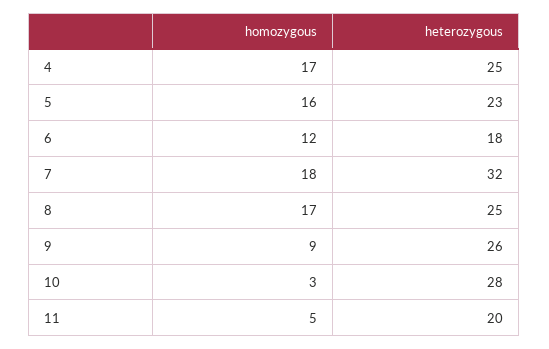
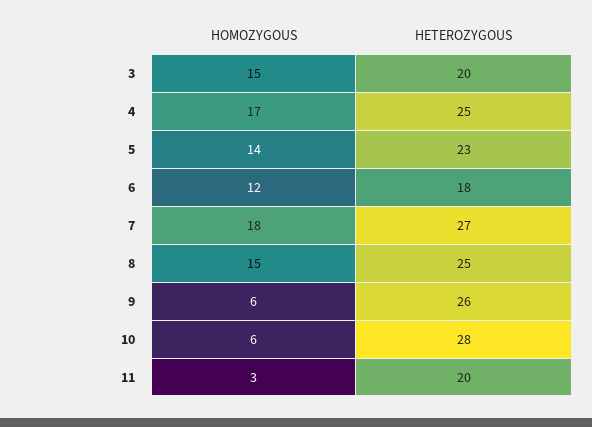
homozygous, 5: 16 -> 14
heterozygous, 7: 32 -> 27
homozygous, 8: 17 -> 15
homozygous, 9: 9 -> 6
homozygous, 10: 3 -> 6
homozygous, 11: 5 -> 3
homozygous, 3: none -> 15
heterozygous, 3: none -> 20

